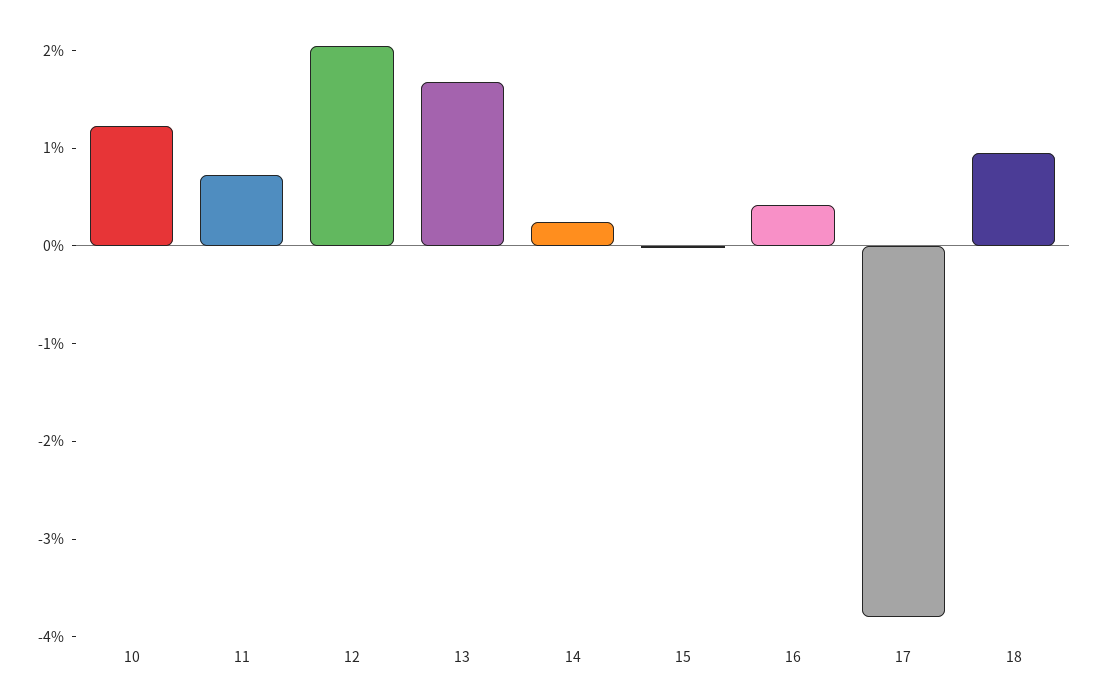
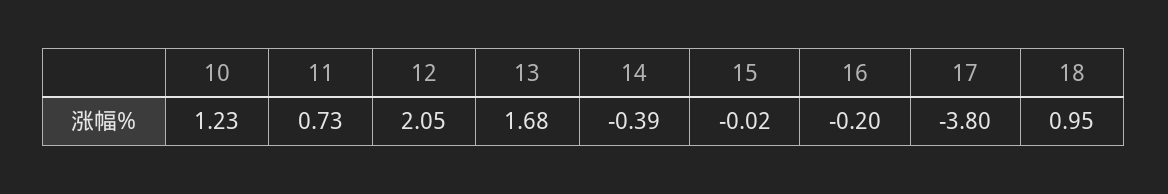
14: 0.2 -> -0.39
16: 0.4 -> -0.2

